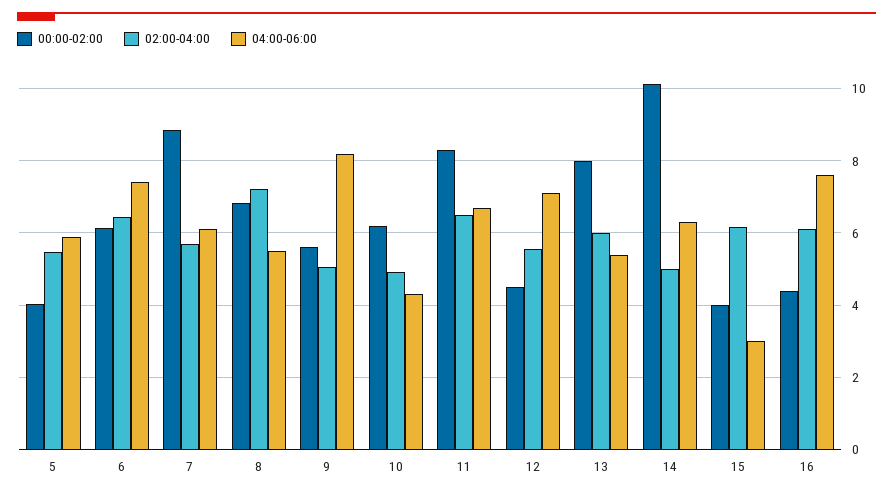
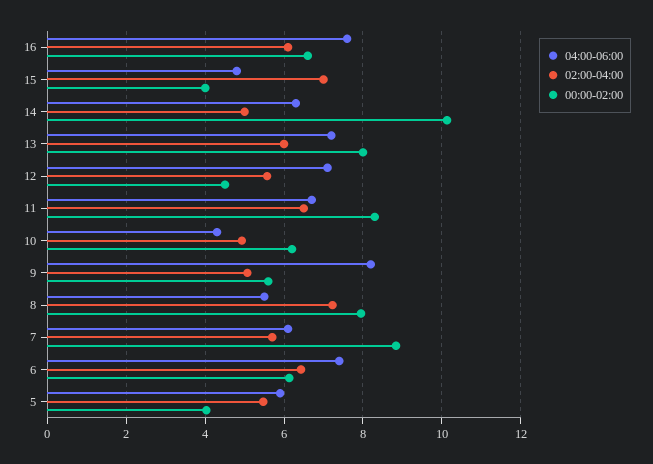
00:00-02:00, 8: 6.8 -> 8
04:00-06:00, 13: 5.4 -> 7.2
02:00-04:00, 15: 6.2 -> 7
04:00-06:00, 15: 3 -> 4.8
00:00-02:00, 16: 4.4 -> 6.6

